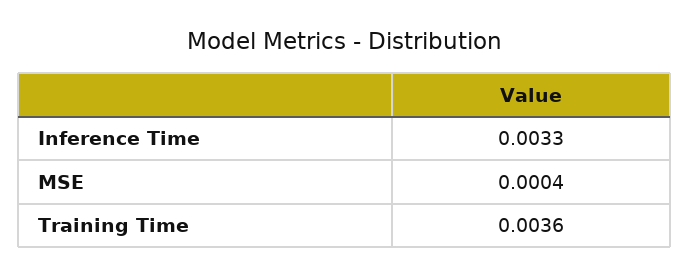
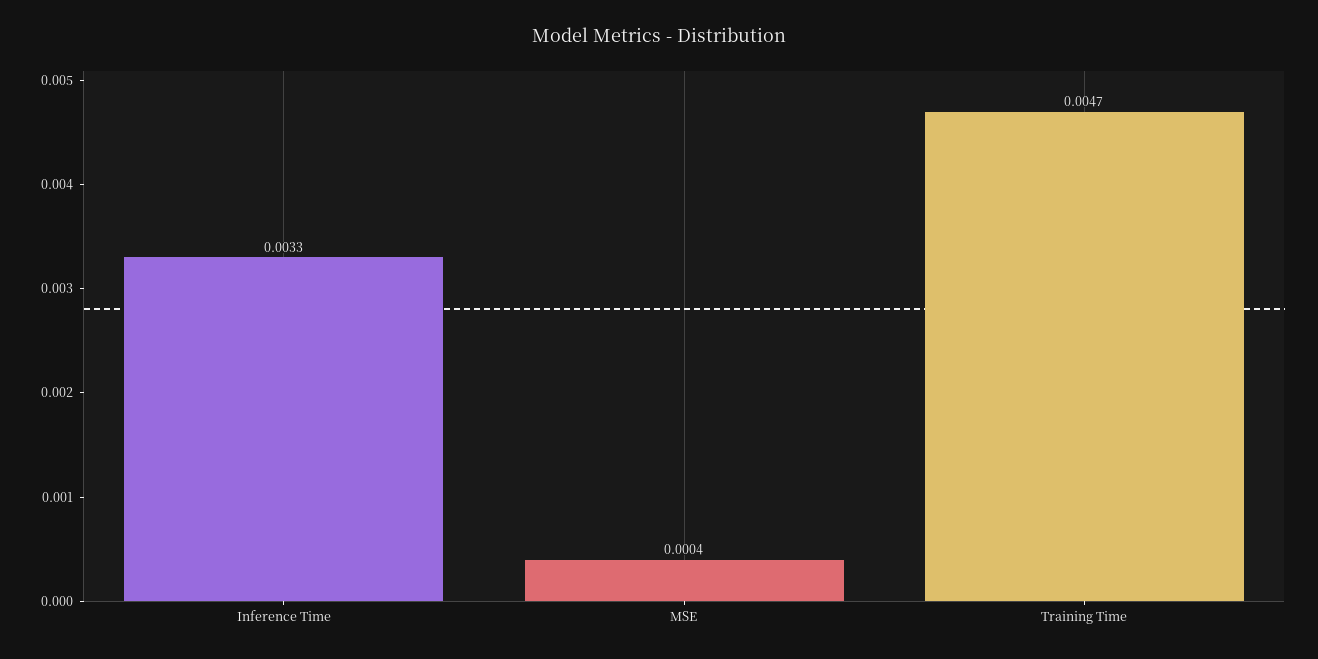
Training Time: 0.0036 -> 0.0047

